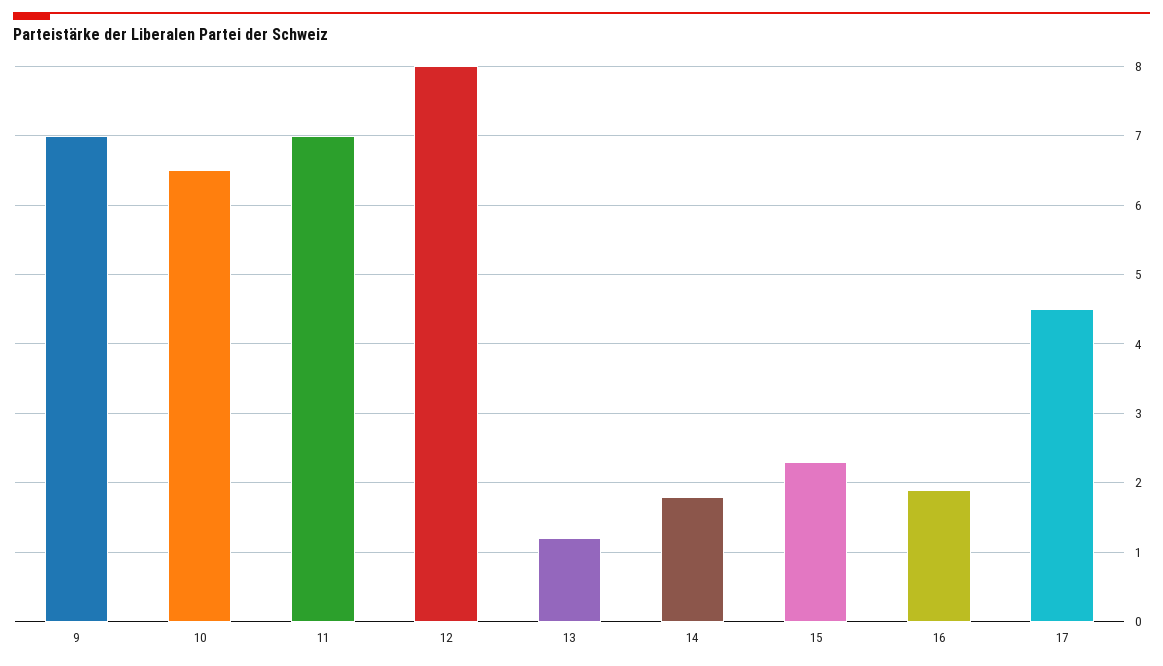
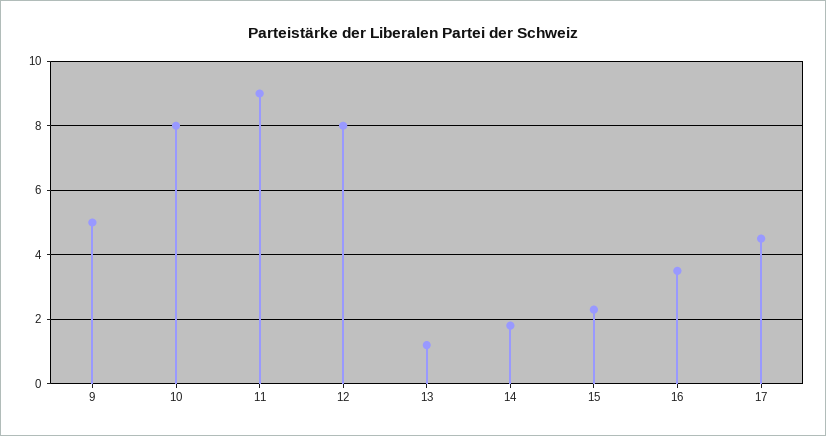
9: 7 -> 5
10: 6.5 -> 8
11: 7 -> 9
16: 1.9 -> 3.5

